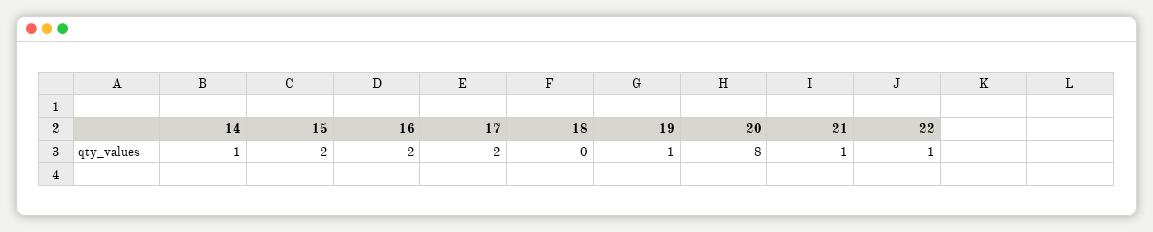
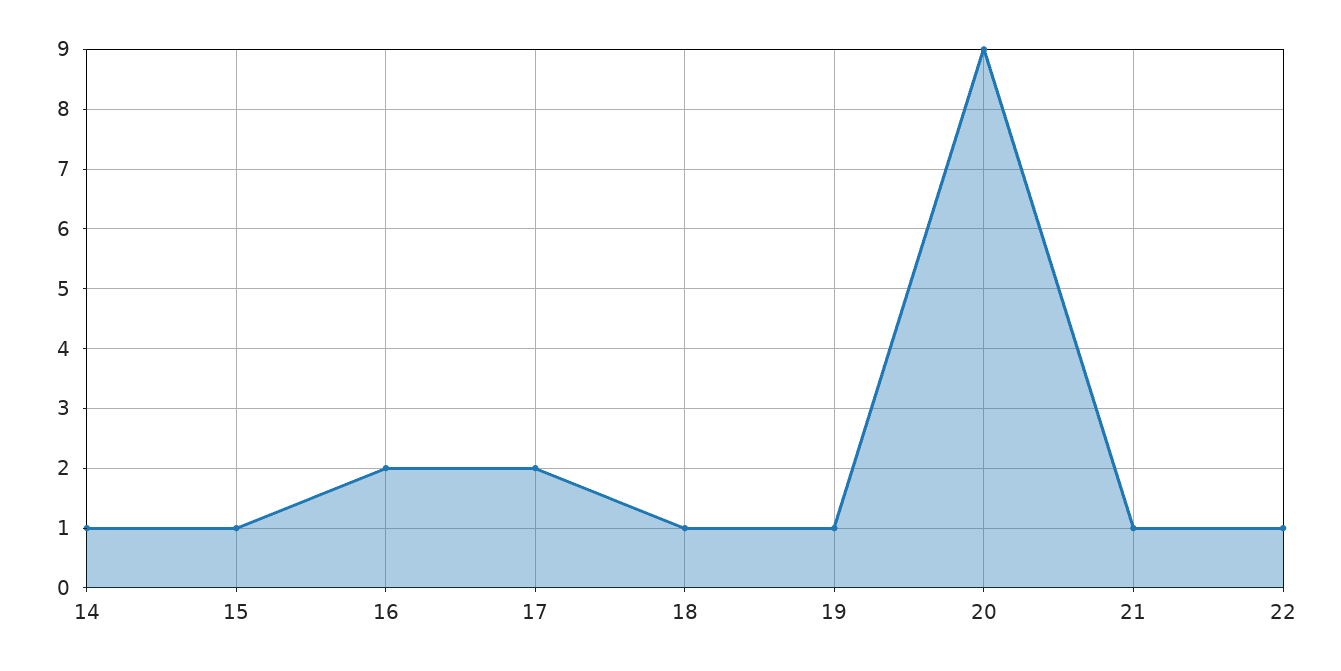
15: 2 -> 1
18: 0 -> 1
20: 8 -> 9

